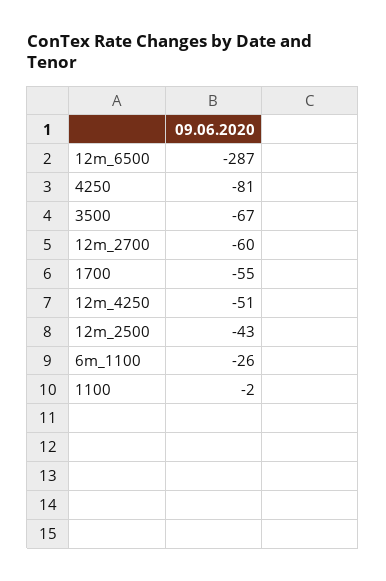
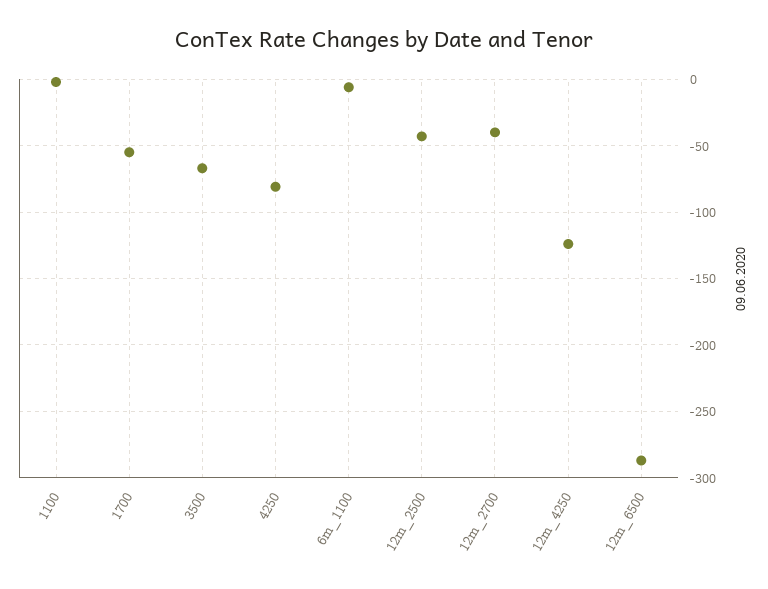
12m_2700: -60 -> -40
12m_4250: -51 -> -125
6m_1100: -26 -> -5

